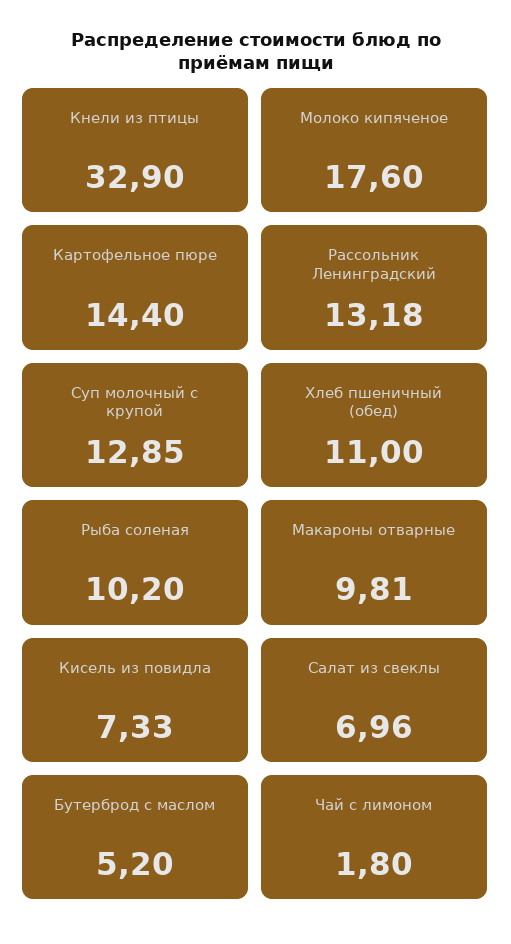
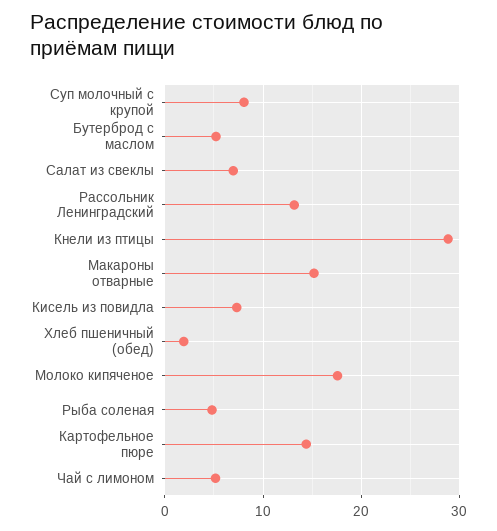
Кнели из птицы: 32.9 -> 29
Суп молочный с крупой: 12.85 -> 8
Хлеб пшеничный (обед): 11 -> 2
Рыба соленая: 10.2 -> 5
Макароны отварные: 9.81 -> 15
Чай с лимоном: 1.8 -> 5

